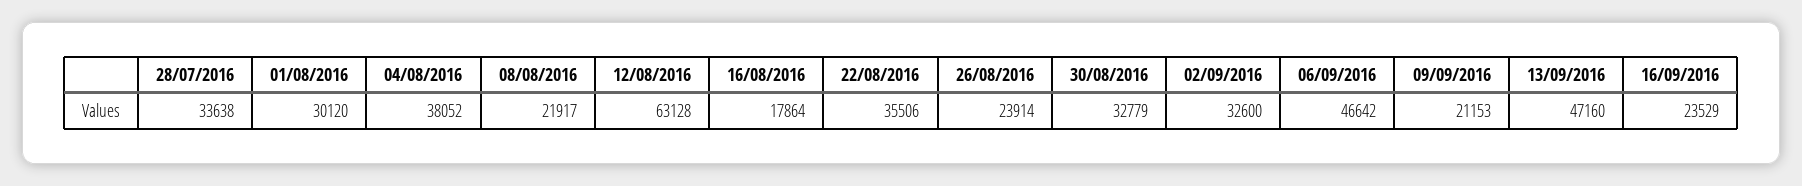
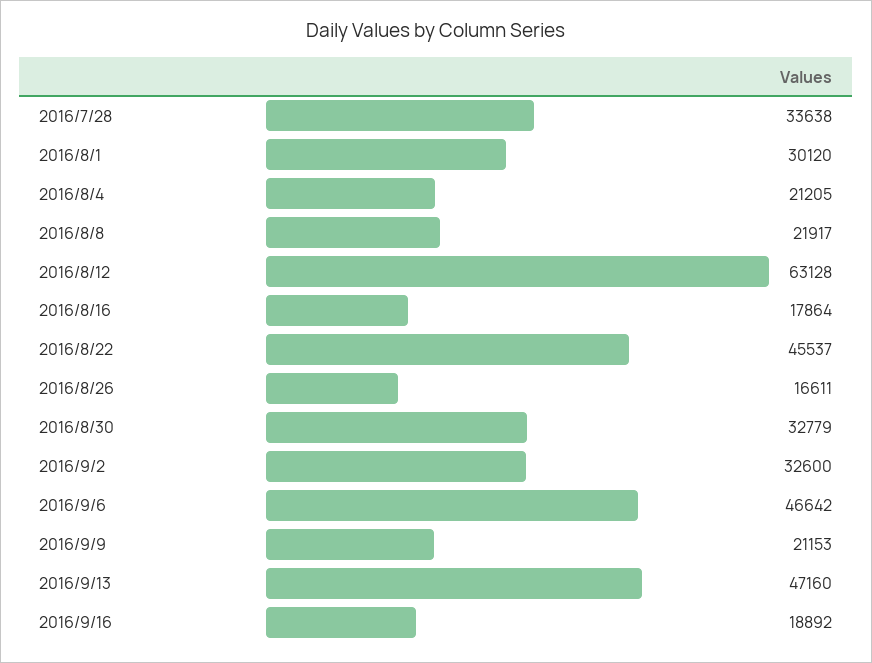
04/08/2016: 38052 -> 21205
22/08/2016: 35506 -> 45537
26/08/2016: 23914 -> 16611
16/09/2016: 23529 -> 18892

